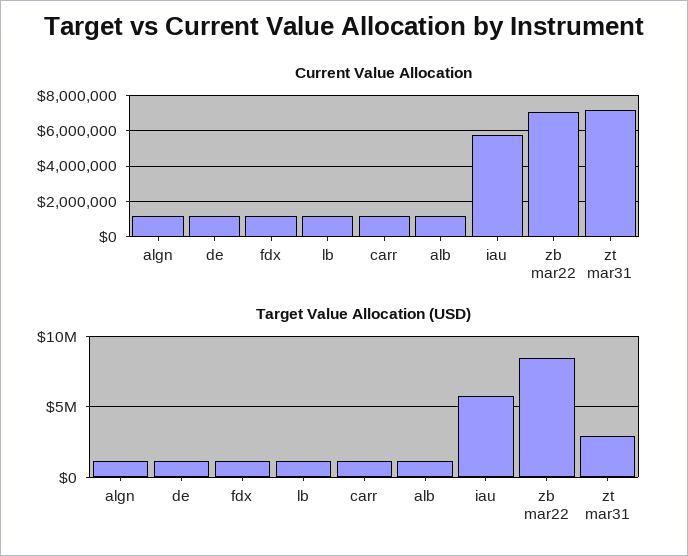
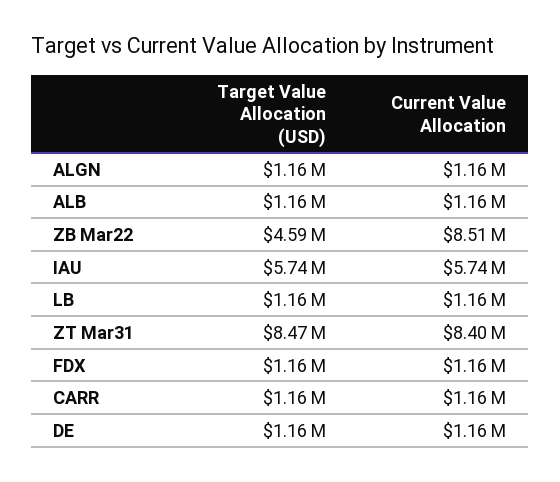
Current Value Allocation, zb mar22: 7000000 -> 8510000
Current Value Allocation, zt mar31: 7000000 -> 8400000
Target Value Allocation (USD), zb mar22: 8500000 -> 4590000
Target Value Allocation (USD), zt mar31: 3000000 -> 8470000

